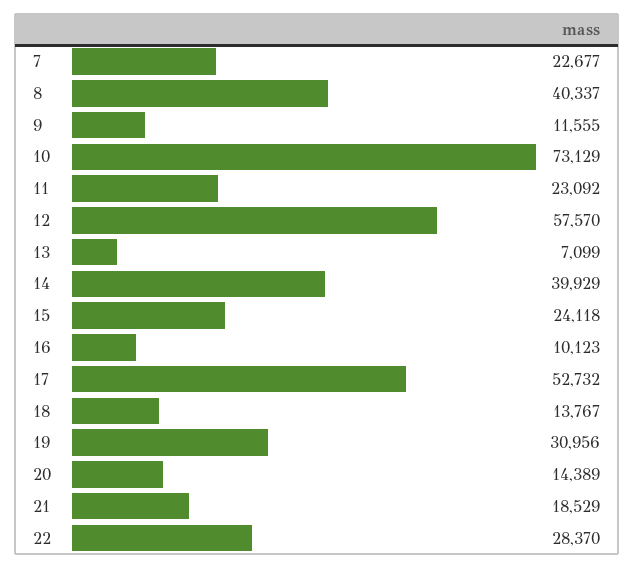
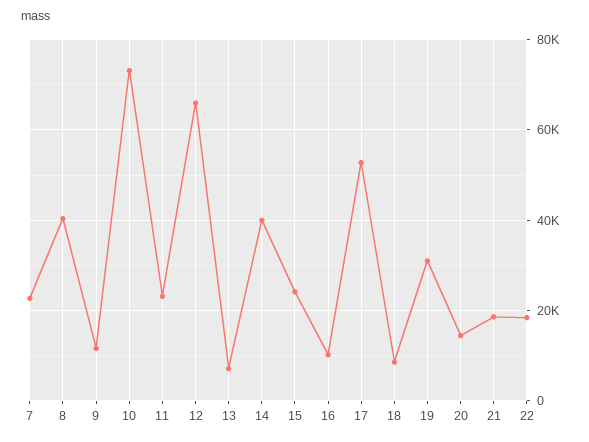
12: 57570 -> 66000
18: 13767 -> 8000
22: 28370 -> 18000

